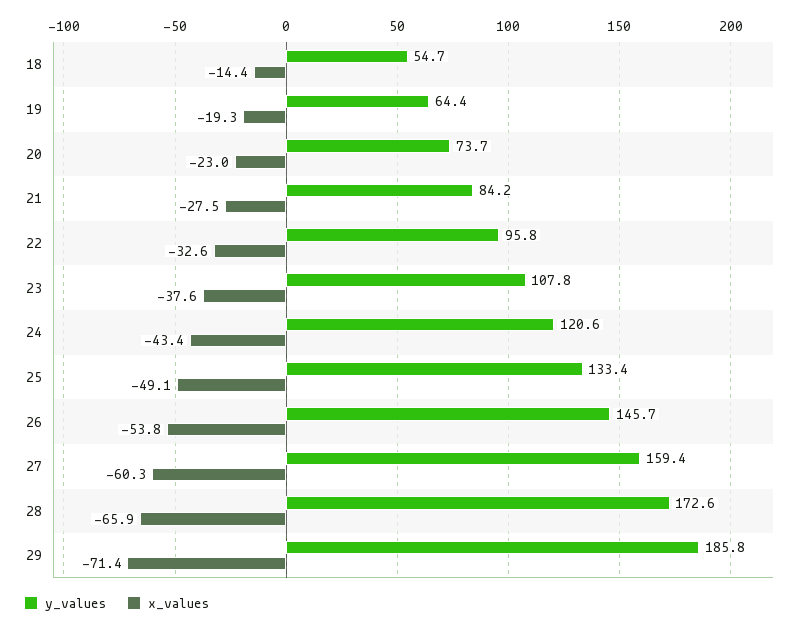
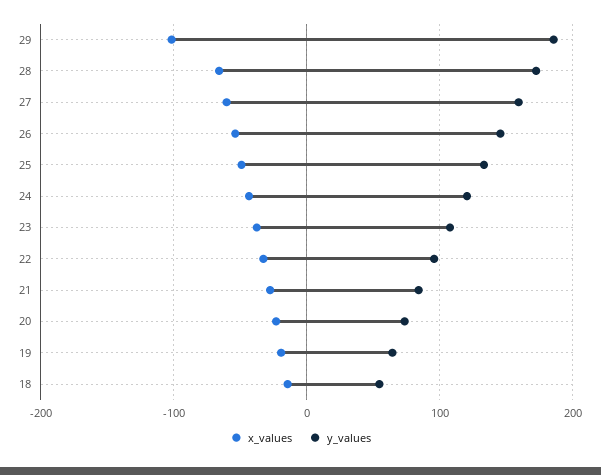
x_values, 29: -71.4 -> -100

